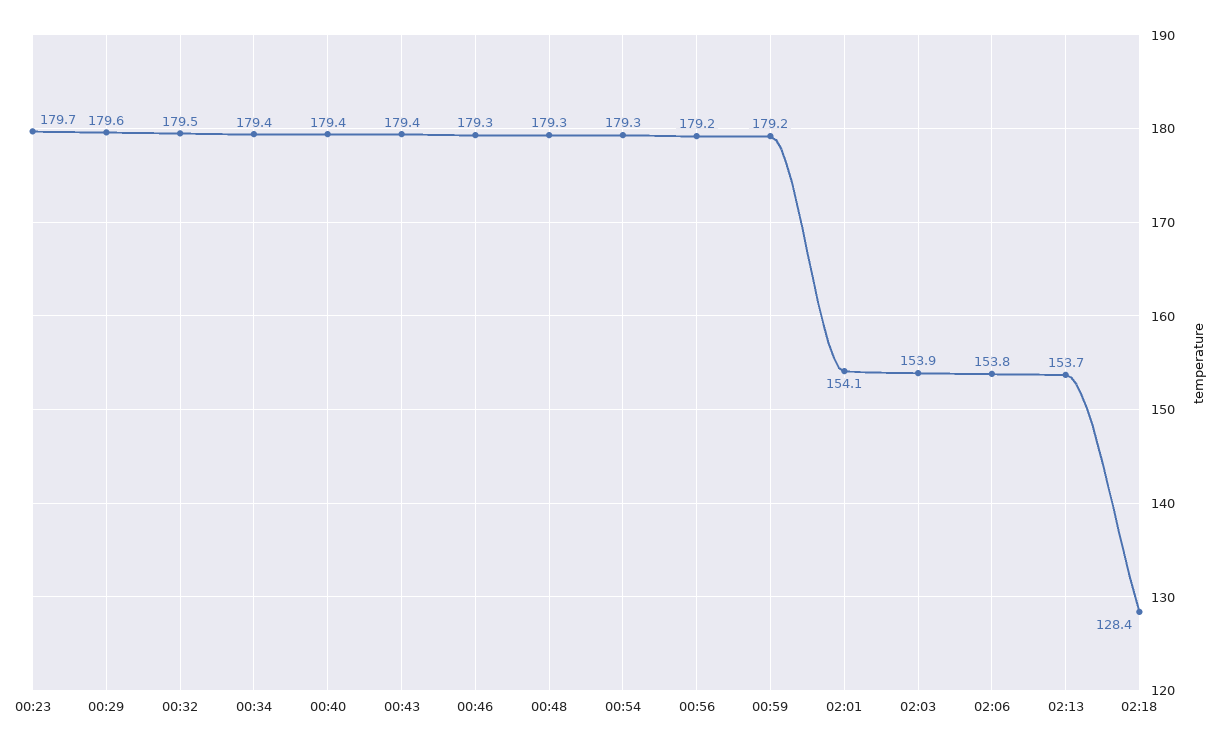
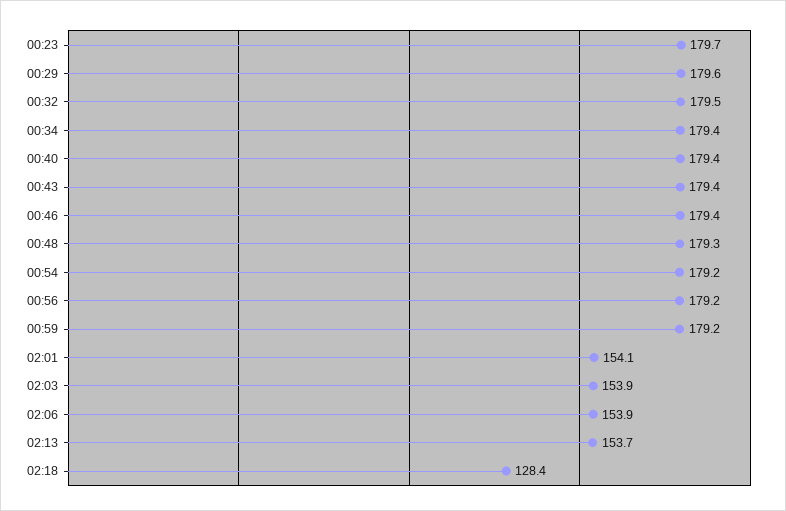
00:46: 179.3 -> 179.4
00:54: 179.3 -> 179.2
02:06: 153.8 -> 153.9

